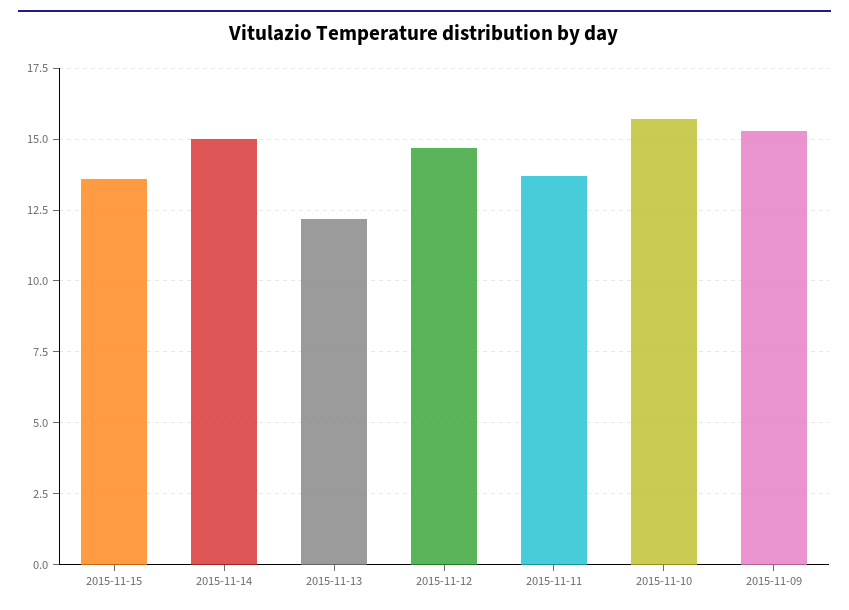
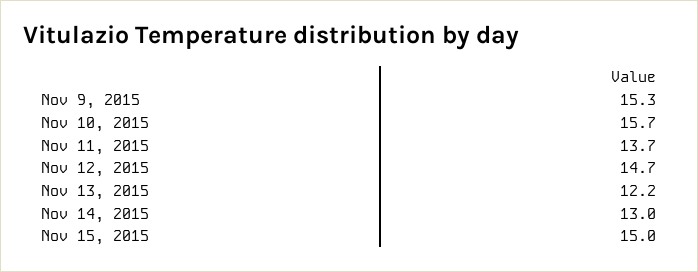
2015-11-15: 13.5 -> 15
2015-11-14: 15 -> 13

